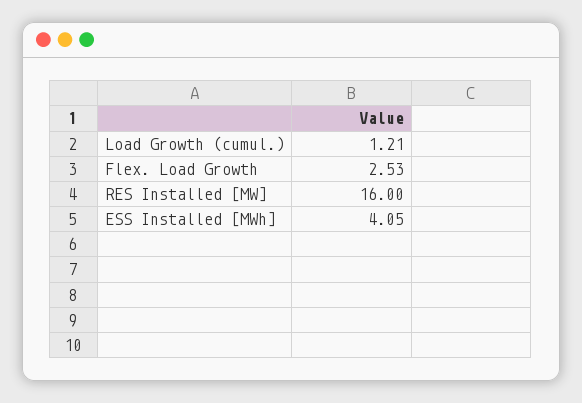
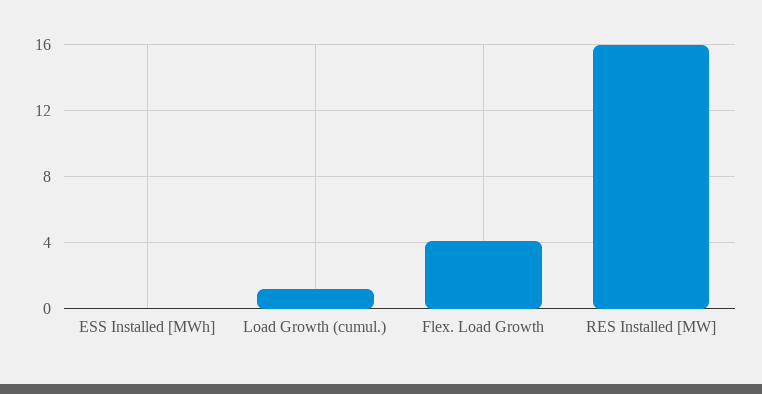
Flex. Load Growth: 2.53 -> 4
ESS Installed [MWh]: 4.05 -> 0

